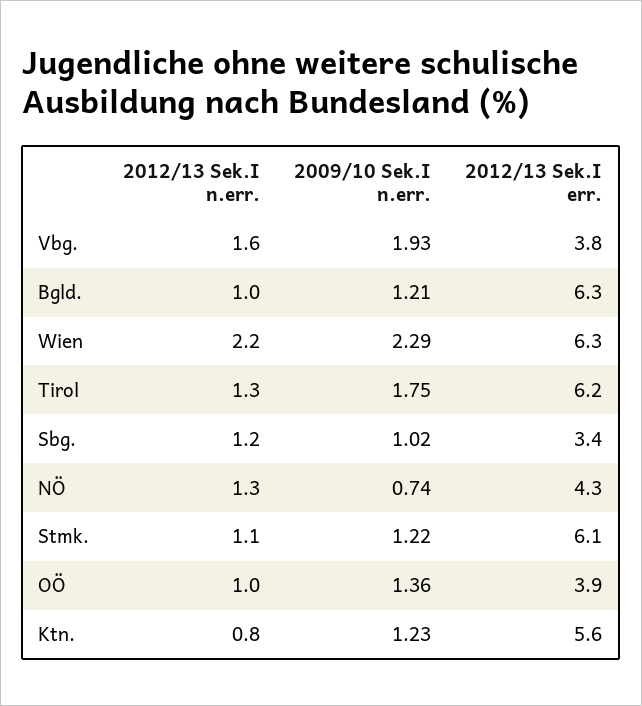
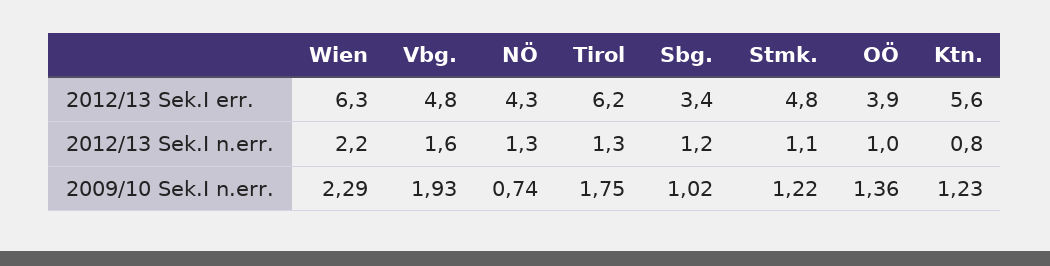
2012/13 Sek.I err., Vbg.: 3.8 -> 4.8
2012/13 Sek.I n.err., Bgld.: 1 -> none
2009/10 Sek.I n.err., Bgld.: 1.21 -> none
2012/13 Sek.I err., Bgld.: 6.3 -> none
2012/13 Sek.I err., Stmk.: 6.1 -> 4.8

